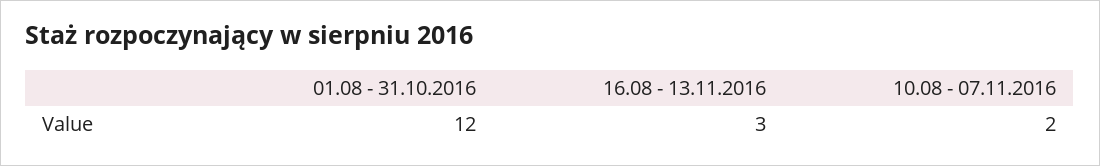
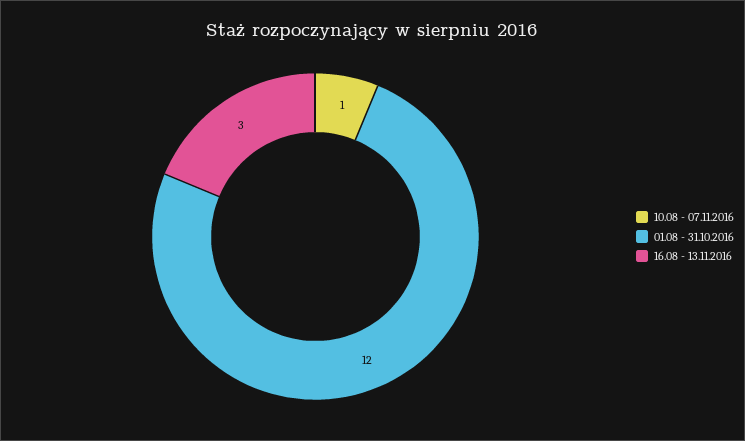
10.08 - 07.11.2016: 2 -> 1

